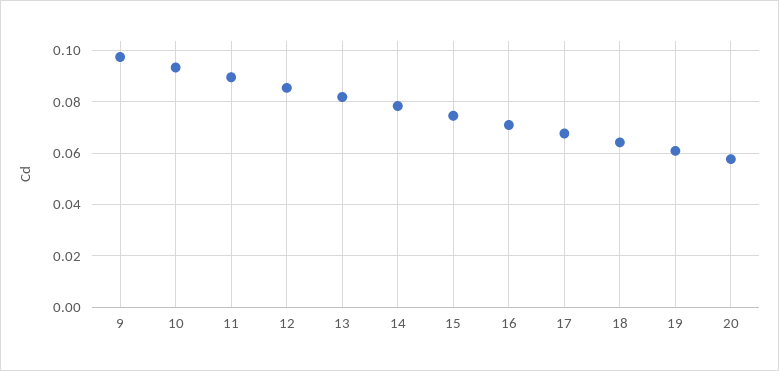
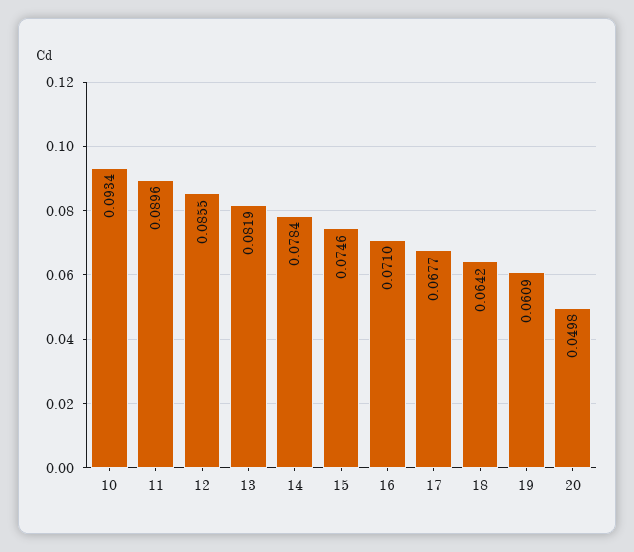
9: 0.0975 -> none
20: 0.0575 -> 0.0498

